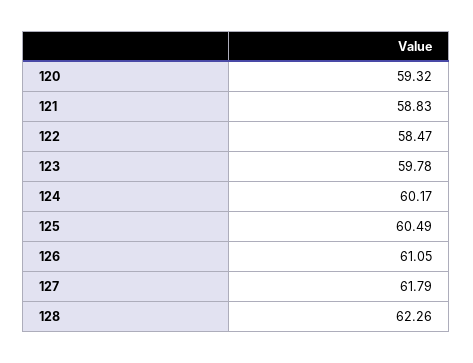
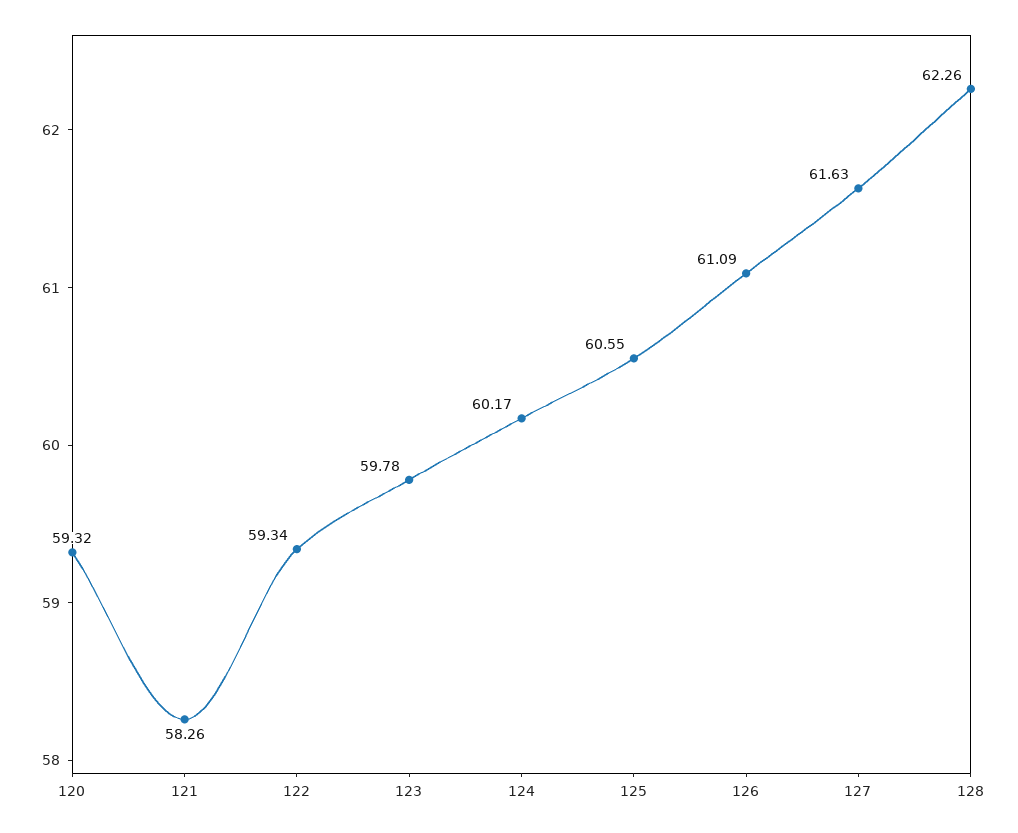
121: 58.83 -> 58.26
122: 58.47 -> 59.34
125: 60.49 -> 60.55
126: 61.05 -> 61.09
127: 61.79 -> 61.63

